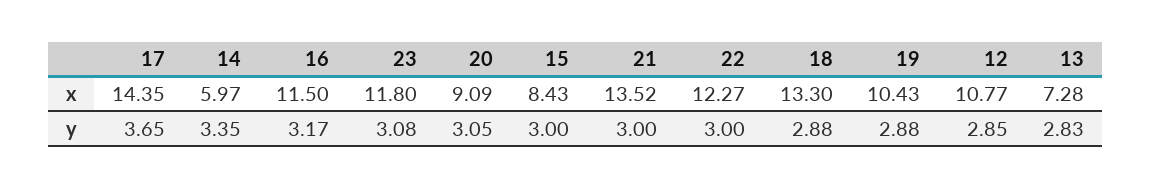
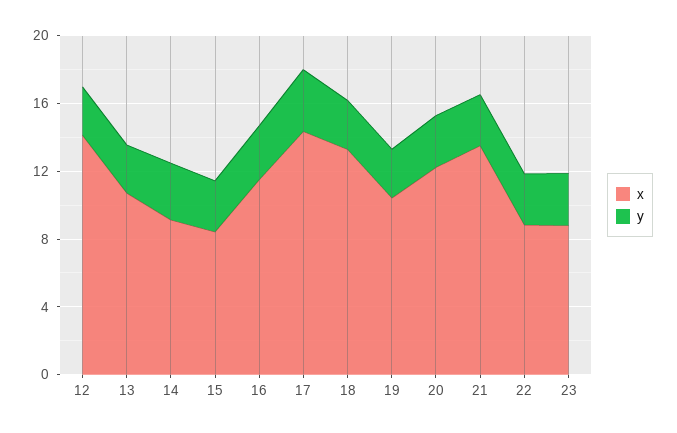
x, 14: 5.97 -> 9
x, 23: 11.8 -> 9
x, 20: 9.09 -> 12
x, 22: 12.27 -> 9
x, 12: 10.77 -> 14
x, 13: 7.28 -> 11

